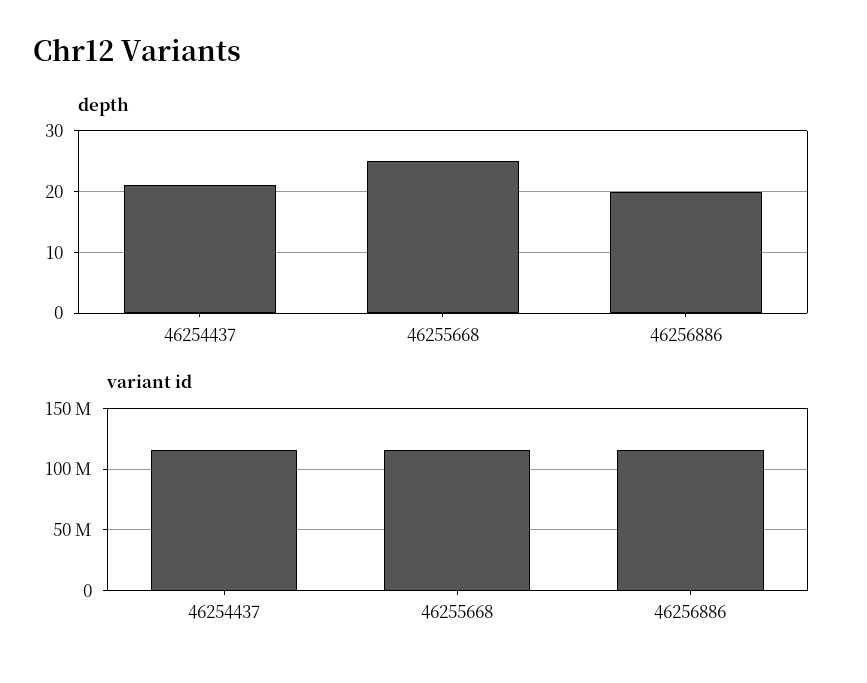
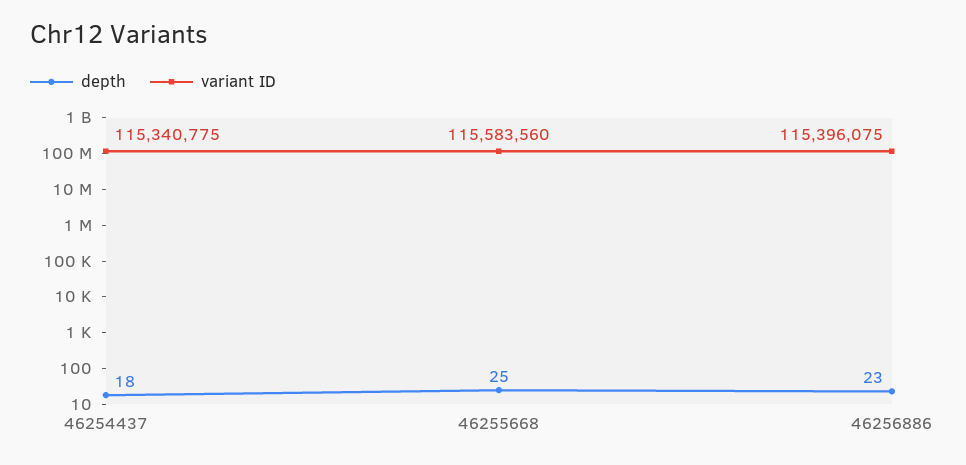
depth, 46254437: 21 -> 18
depth, 46256886: 20 -> 23

